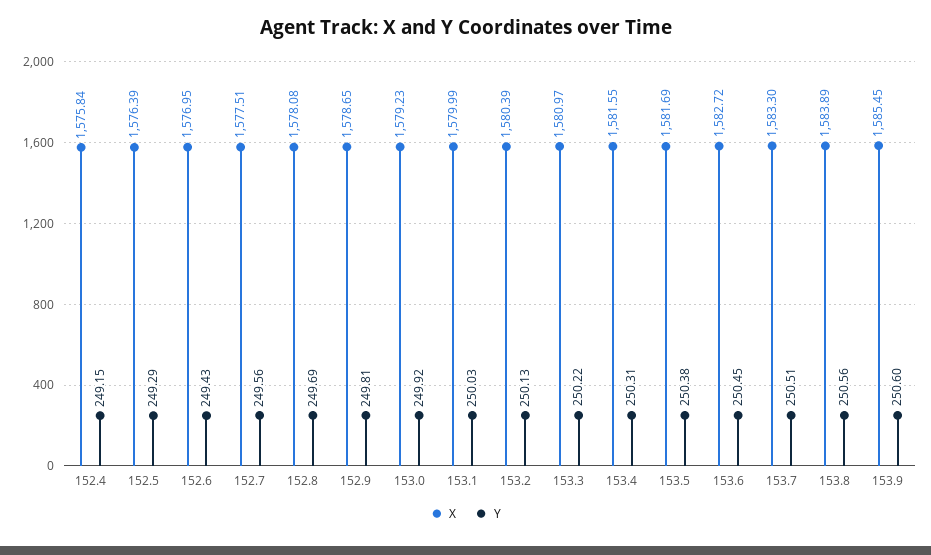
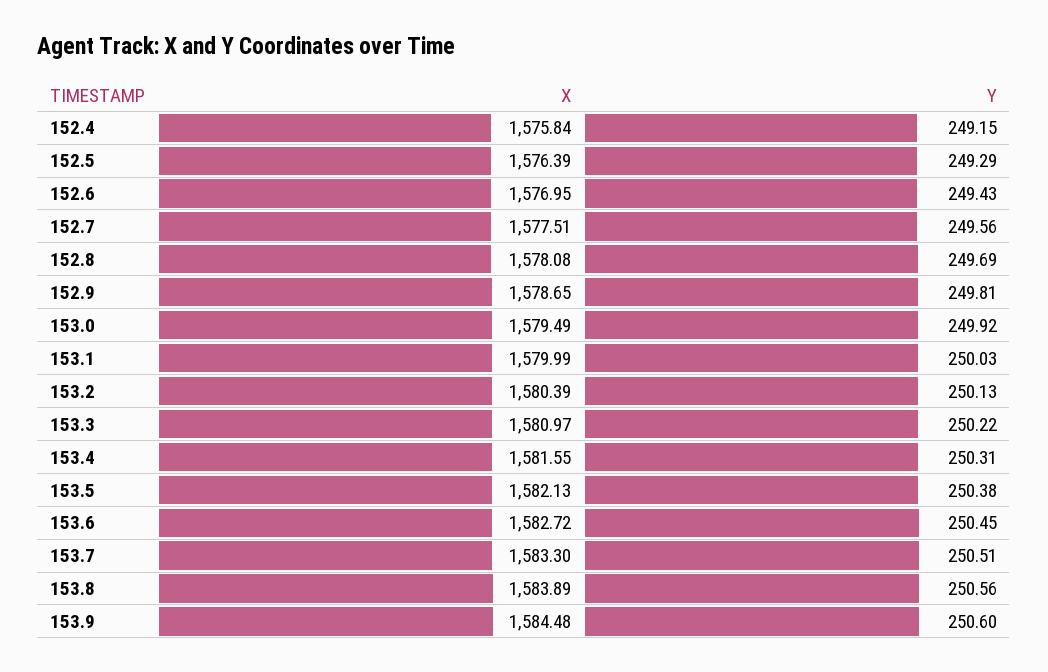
X, 153.0: 1579.23 -> 1579.49
X, 153.5: 1581.69 -> 1582.13
X, 153.9: 1585.45 -> 1584.48

